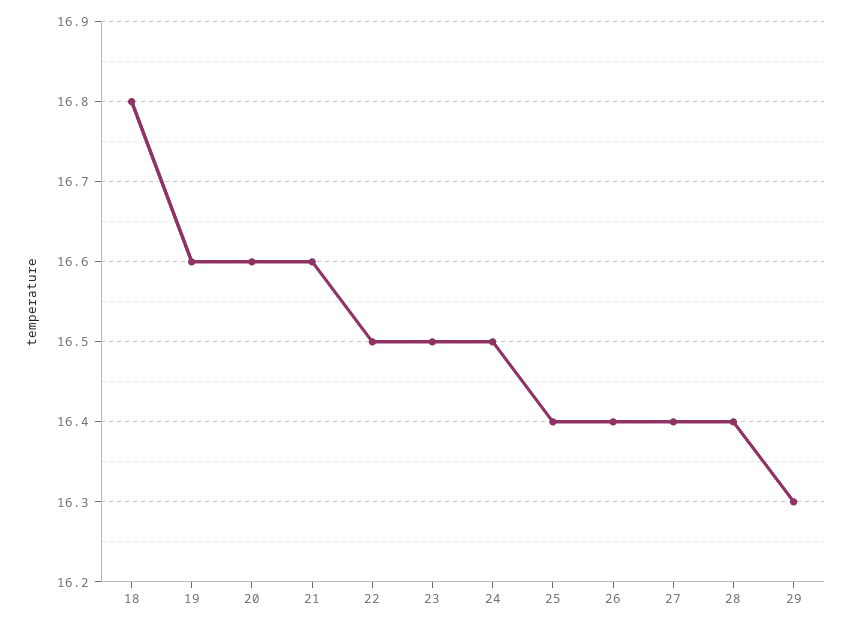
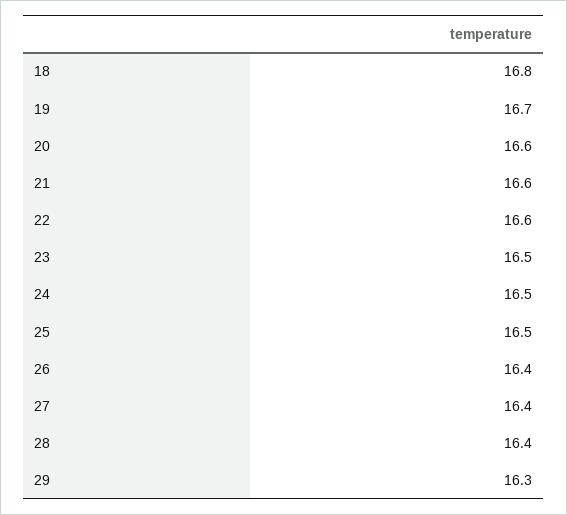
19: 16.6 -> 16.7
22: 16.5 -> 16.6
25: 16.4 -> 16.5

